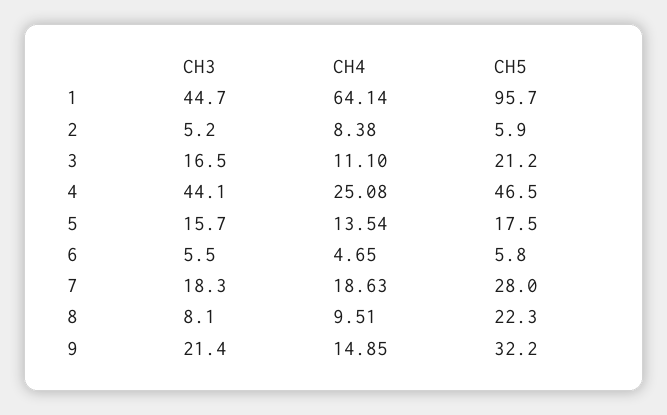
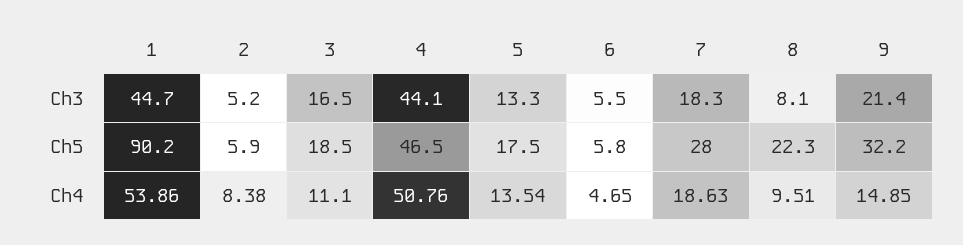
CH4, 1: 64.14 -> 53.86
CH5, 1: 95.7 -> 90.2
CH5, 3: 21.2 -> 18.5
CH4, 4: 25.08 -> 50.76
CH3, 5: 15.7 -> 13.3

